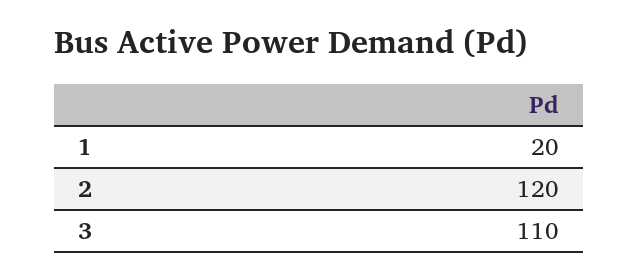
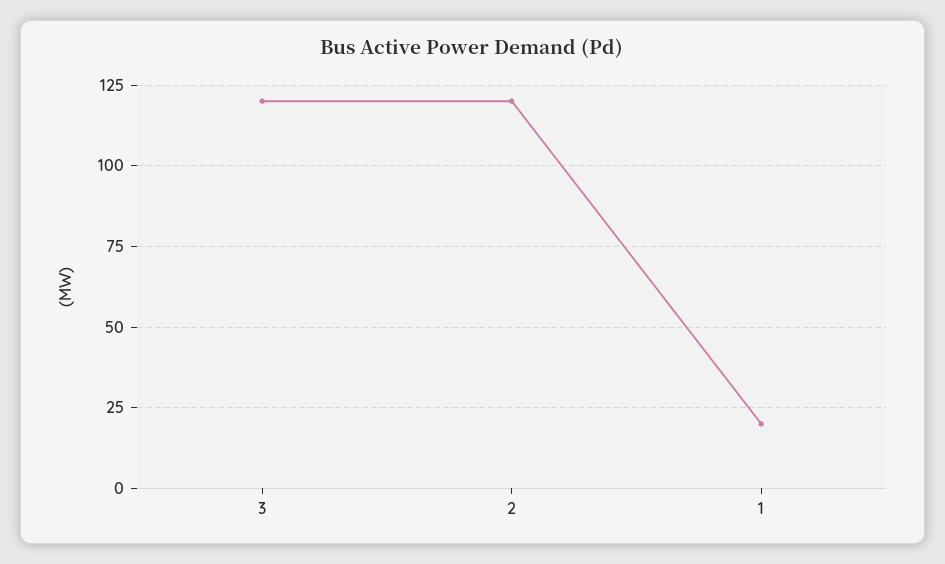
3: 110 -> 120

